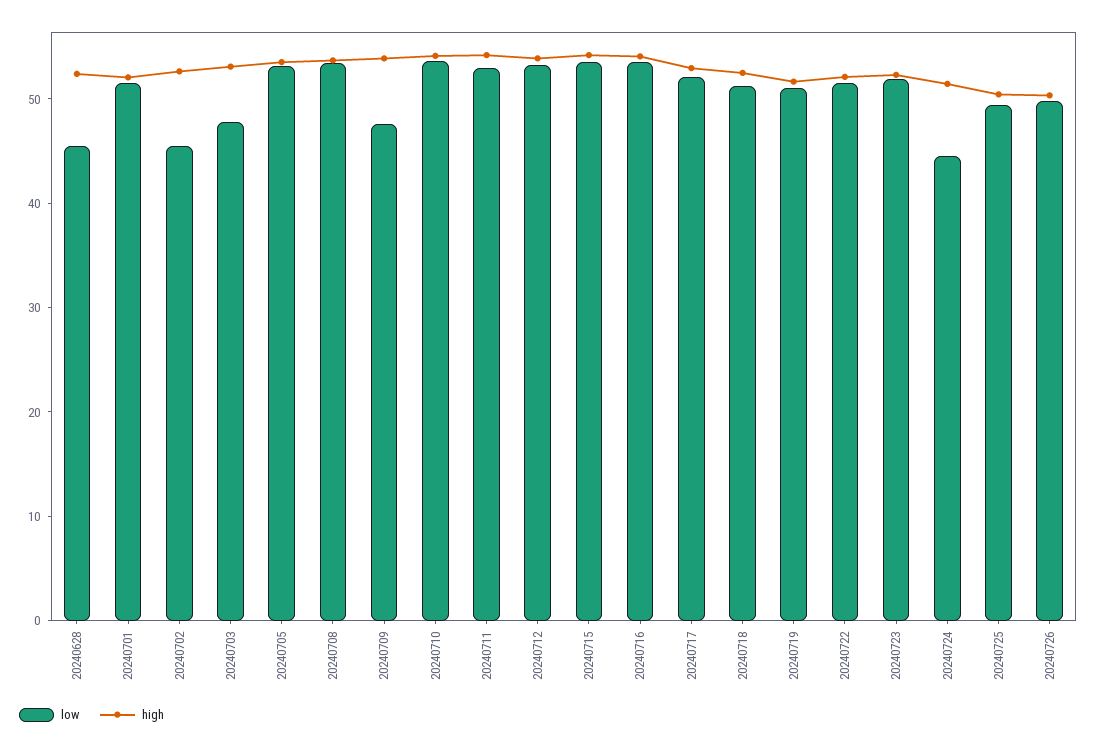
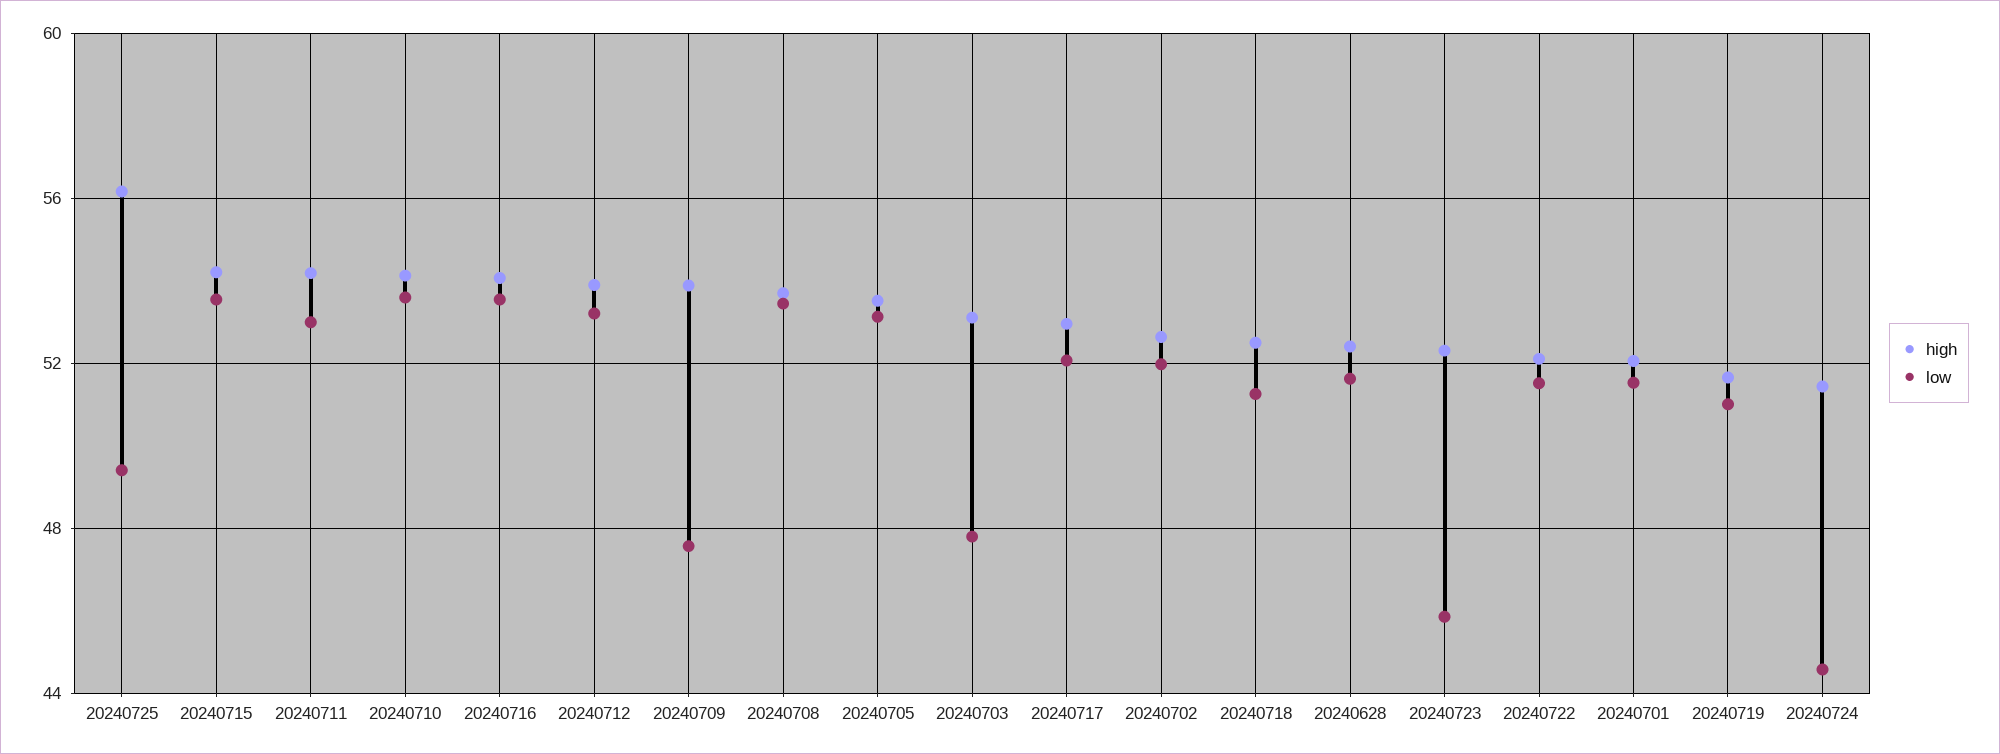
low, 20240628: 46 -> 51.5
low, 20240702: 46 -> 52
low, 20240723: 52 -> 46
high, 20240725: 50 -> 56
low, 20240726: 50 -> none
high, 20240726: 50 -> none

